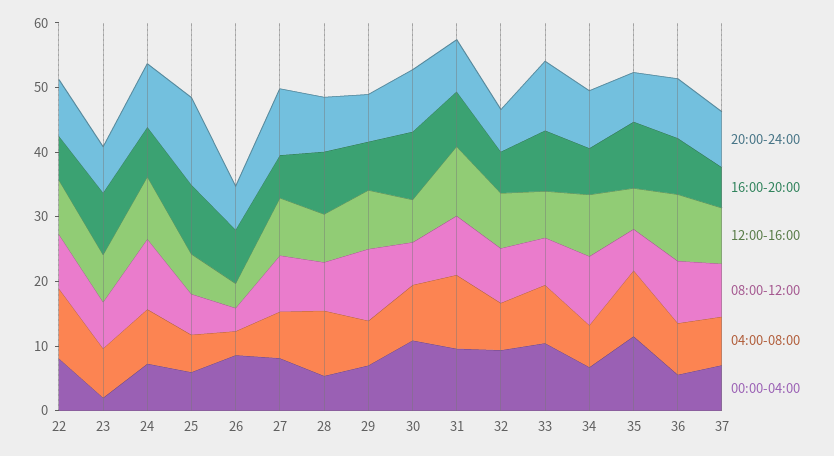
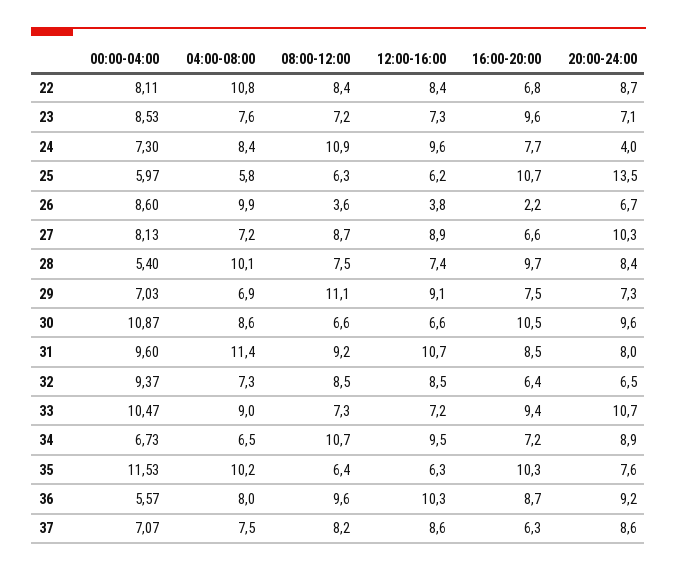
00:00-04:00, 23: 2 -> 8.53
20:00-24:00, 24: 10 -> 4
16:00-20:00, 26: 8 -> 2.2
04:00-08:00, 26: 4 -> 9.9

